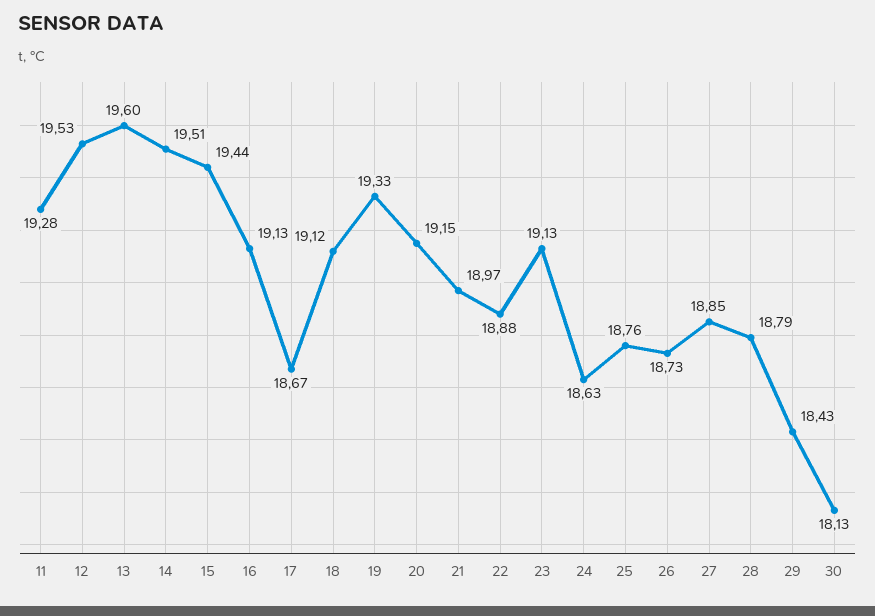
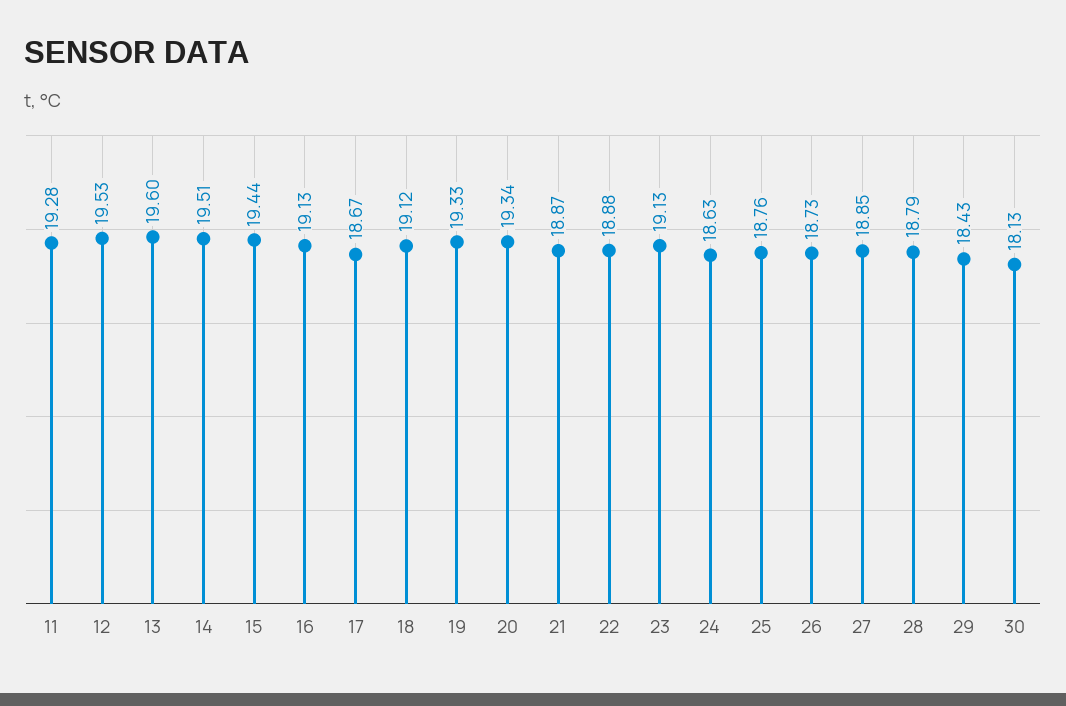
20: 19.15 -> 19.34
21: 18.97 -> 18.87

